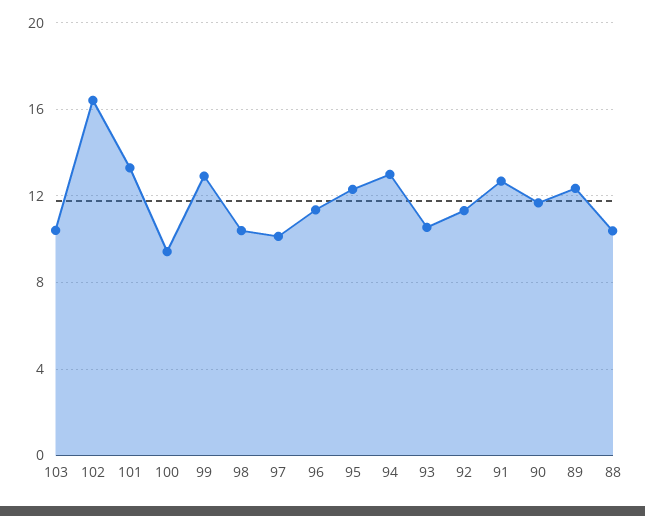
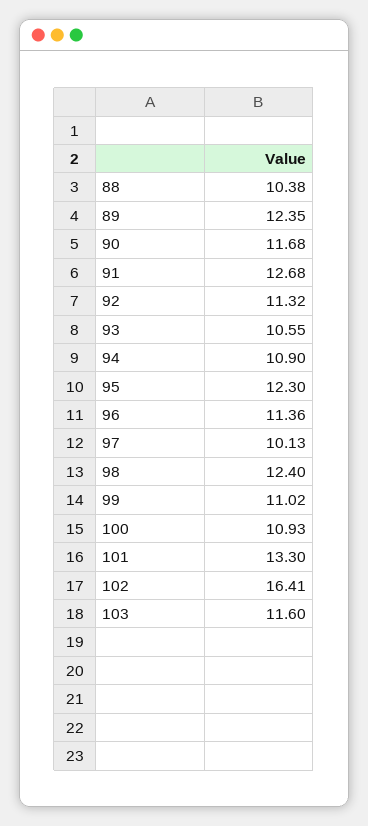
103: 10.5 -> 11.6
100: 9.5 -> 10.93
99: 13 -> 11.02
98: 10.5 -> 12.4
94: 13 -> 10.9

